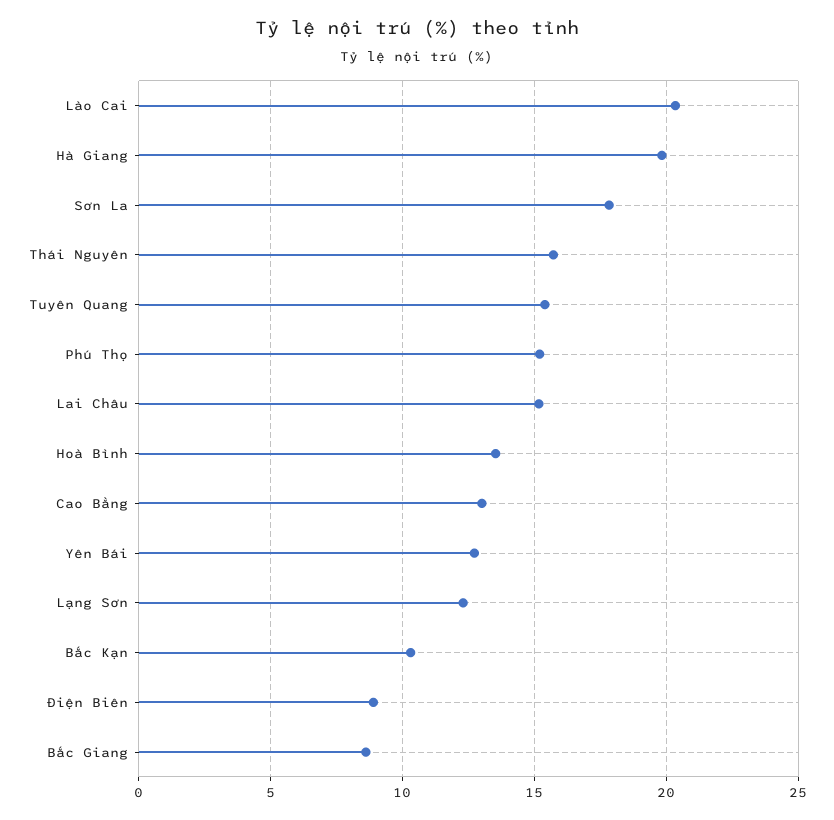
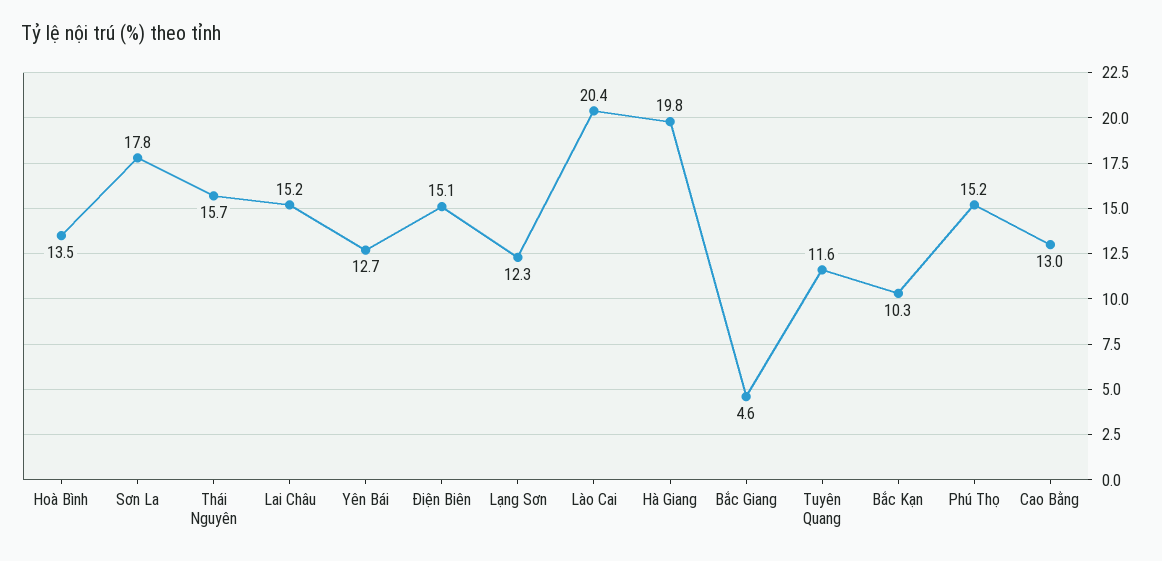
Tuyên Quang: 15.5 -> 11.6
Điện Biên: 9 -> 15.1
Bắc Giang: 8.5 -> 4.6

